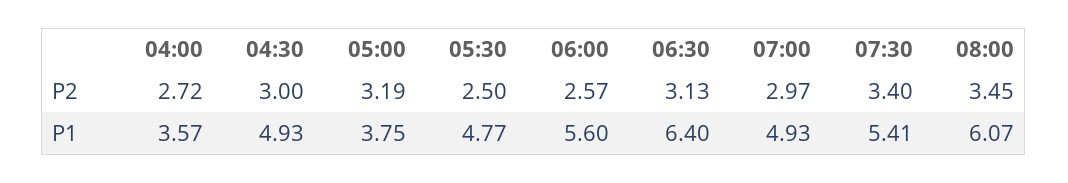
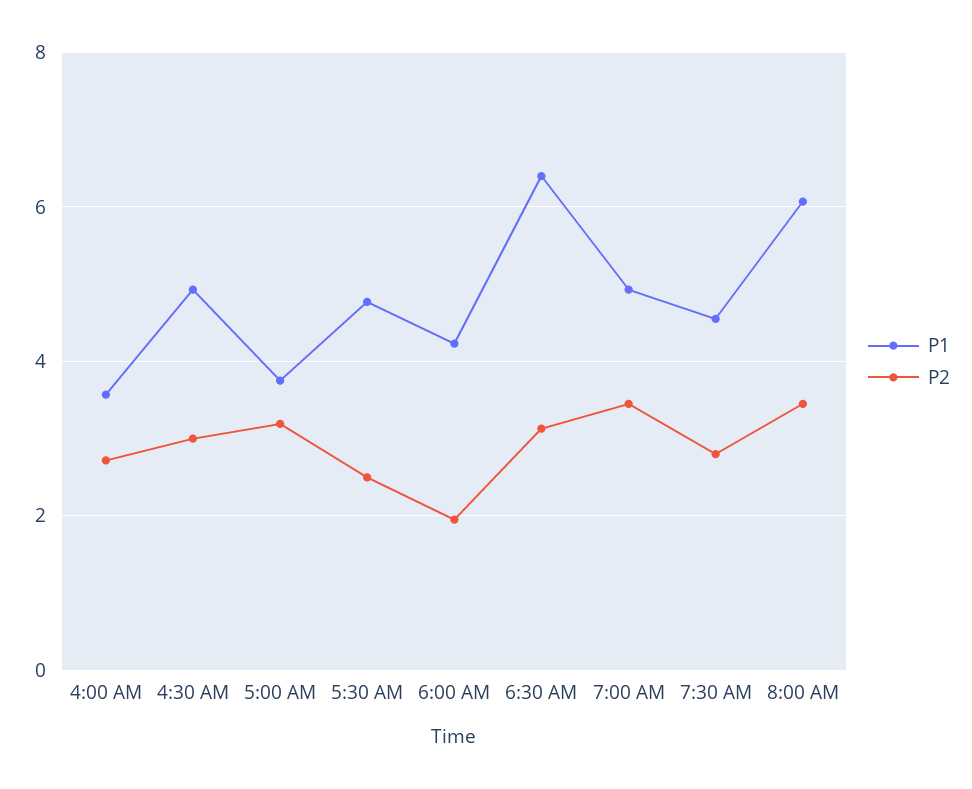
P2, 06:00: 2.57 -> 2
P2, 07:00: 2.97 -> 3.4
P2, 07:30: 3.4 -> 2.8
P1, 06:00: 5.6 -> 4.2
P1, 07:30: 5.41 -> 4.6

